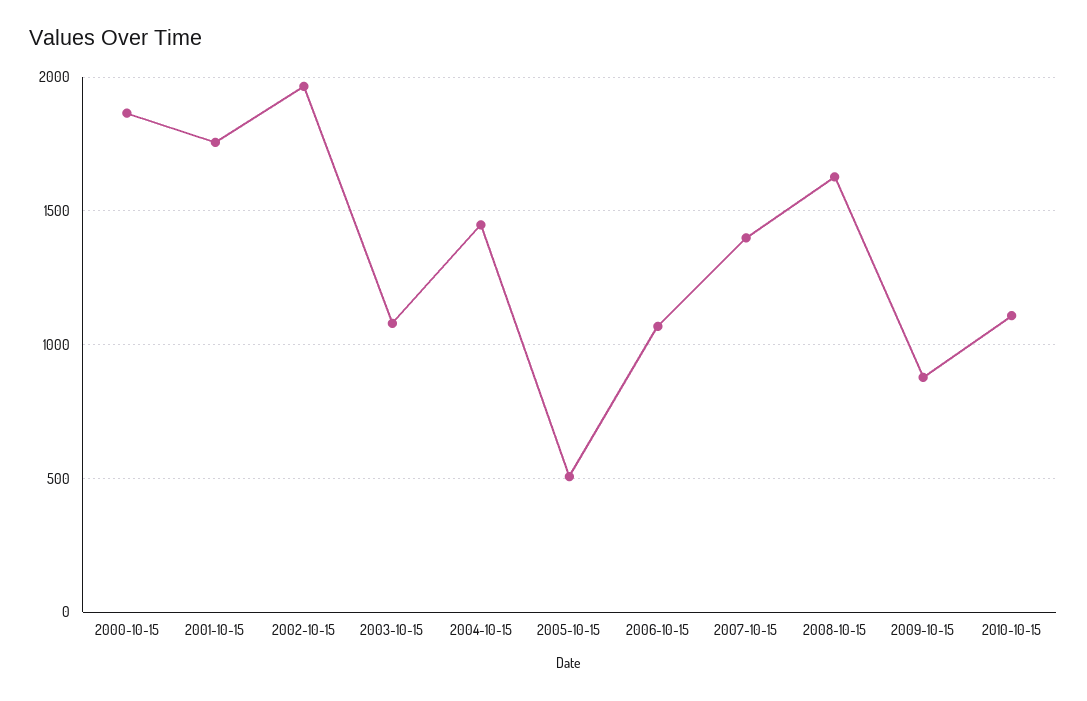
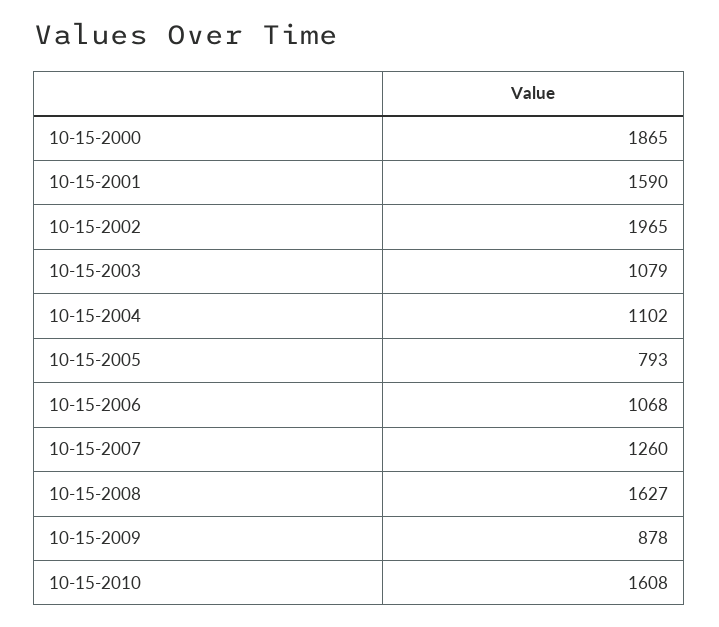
2001-10-15: 1750 -> 1590
2004-10-15: 1450 -> 1102
2005-10-15: 500 -> 793
2007-10-15: 1400 -> 1260
2010-10-15: 1100 -> 1608

